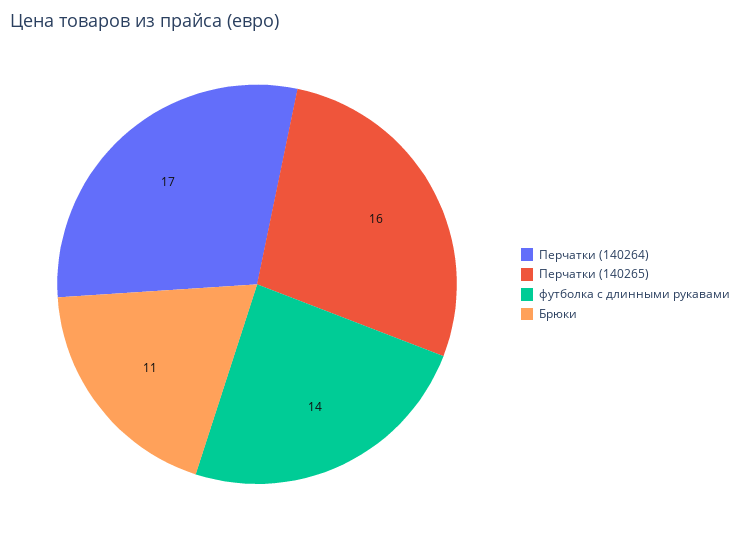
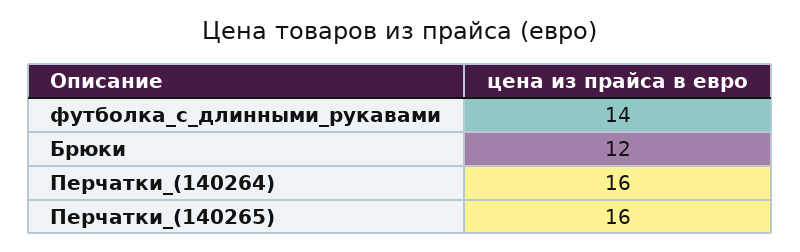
Перчатки (140264): 17 -> 16
Брюки: 11 -> 12

